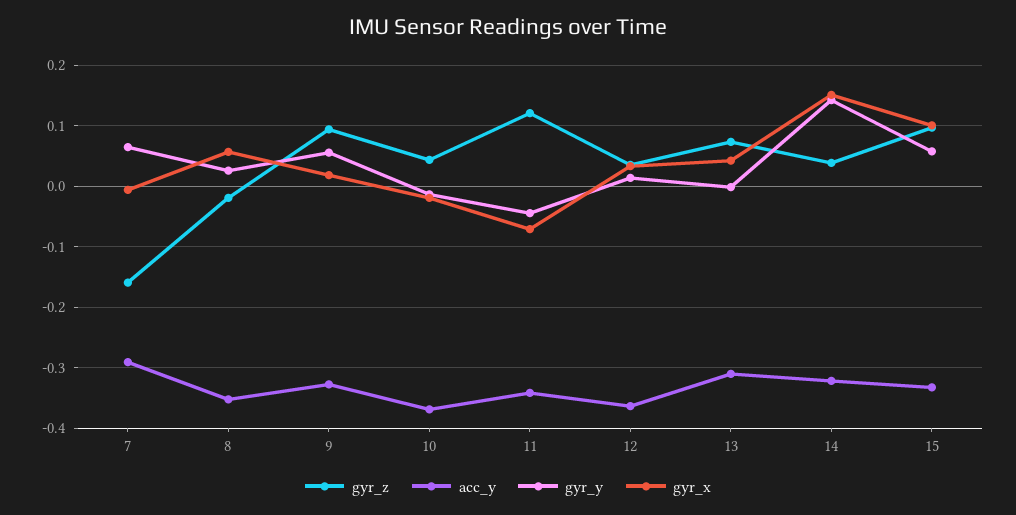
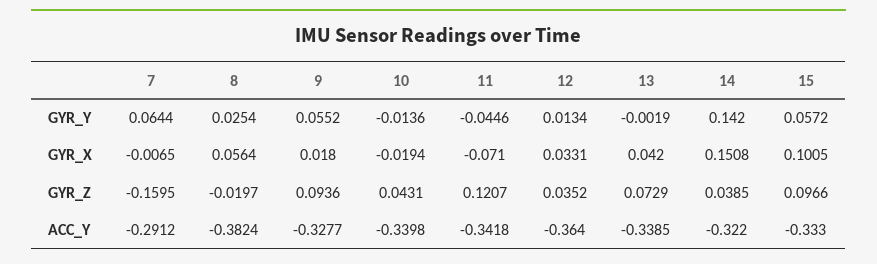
acc_y, 8: -0.35 -> -0.3824
acc_y, 10: -0.37 -> -0.3398
acc_y, 13: -0.31 -> -0.3385

